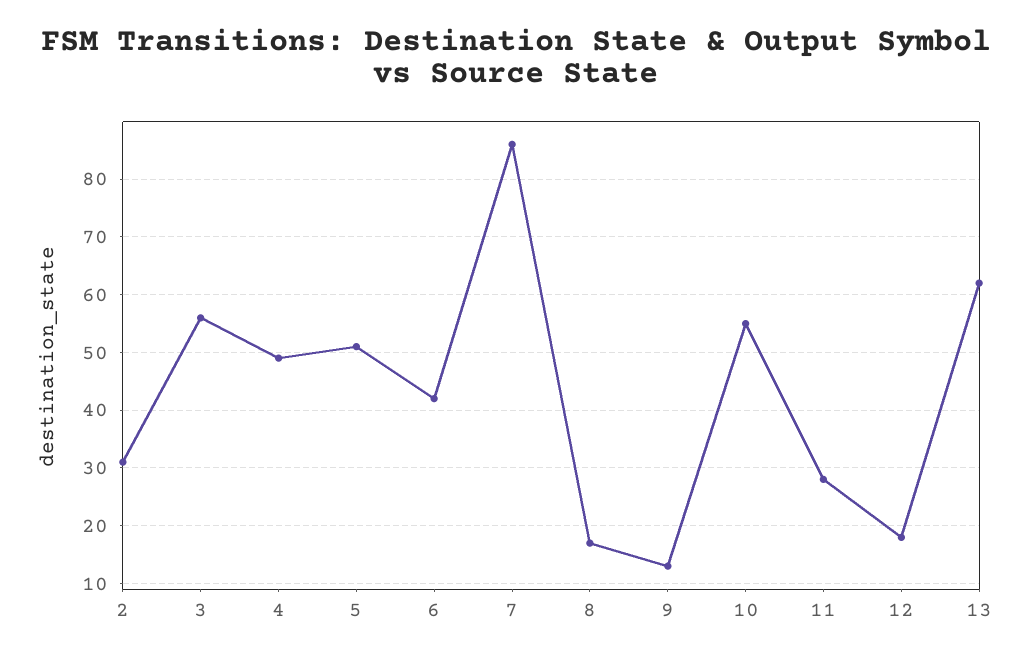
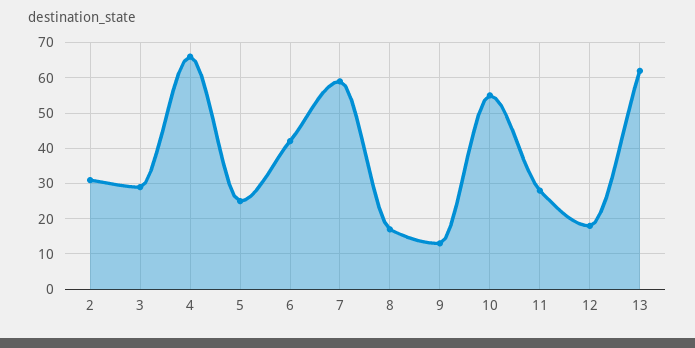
3: 55 -> 30
4: 50 -> 65
5: 50 -> 25
7: 85 -> 60

